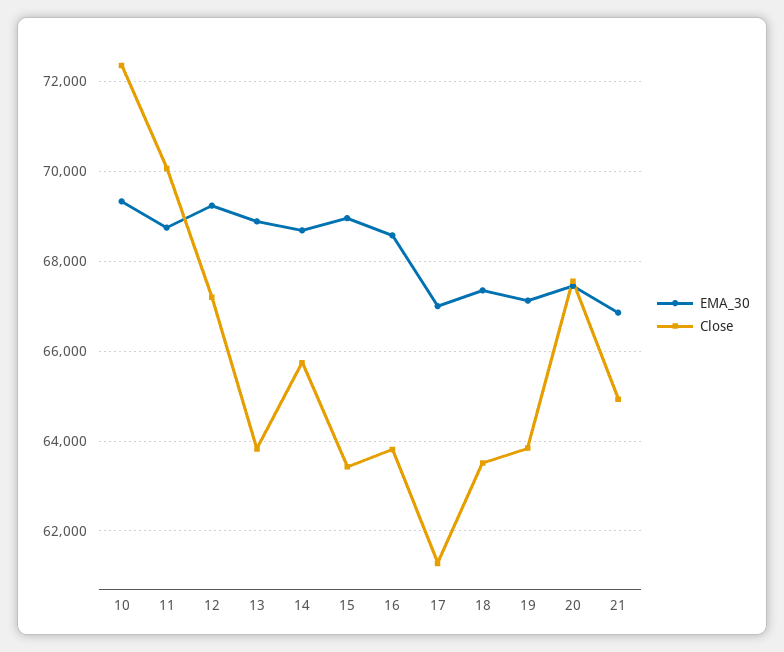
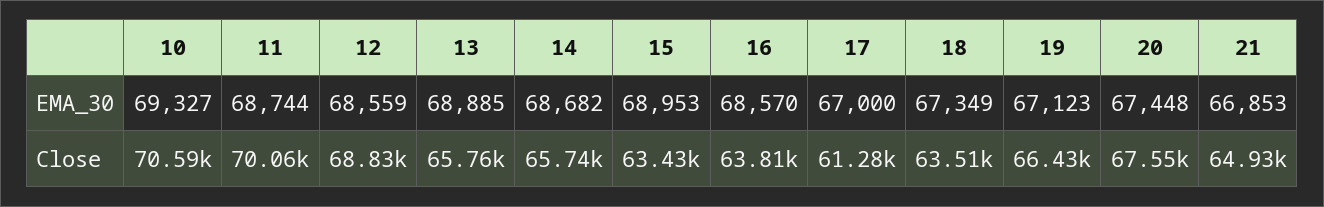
Close, 10: 72400 -> 70590
EMA_30, 12: 69200 -> 68559
Close, 12: 67200 -> 68830
Close, 13: 63800 -> 65760
Close, 19: 63800 -> 66430

